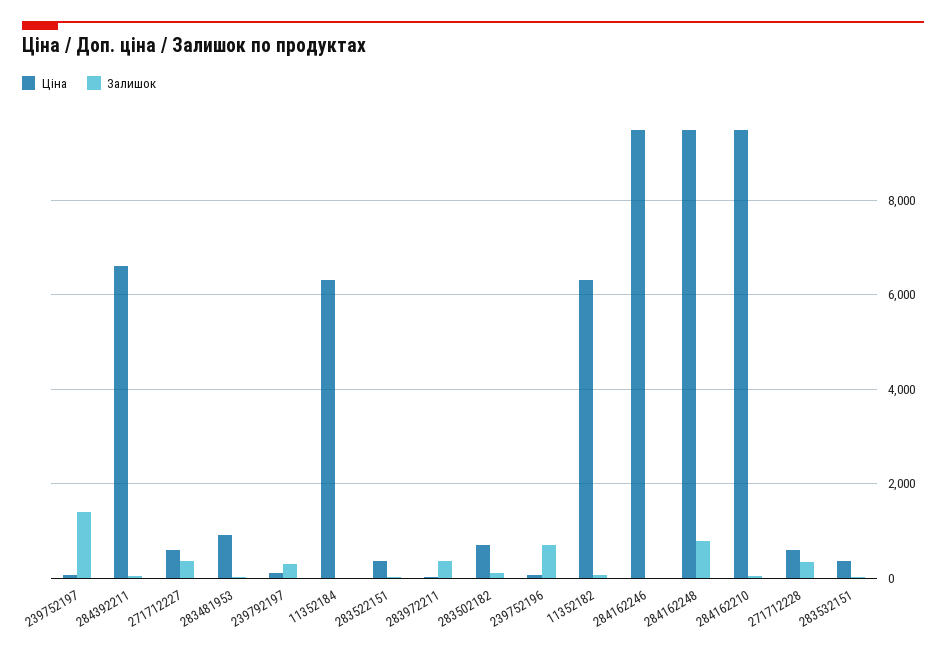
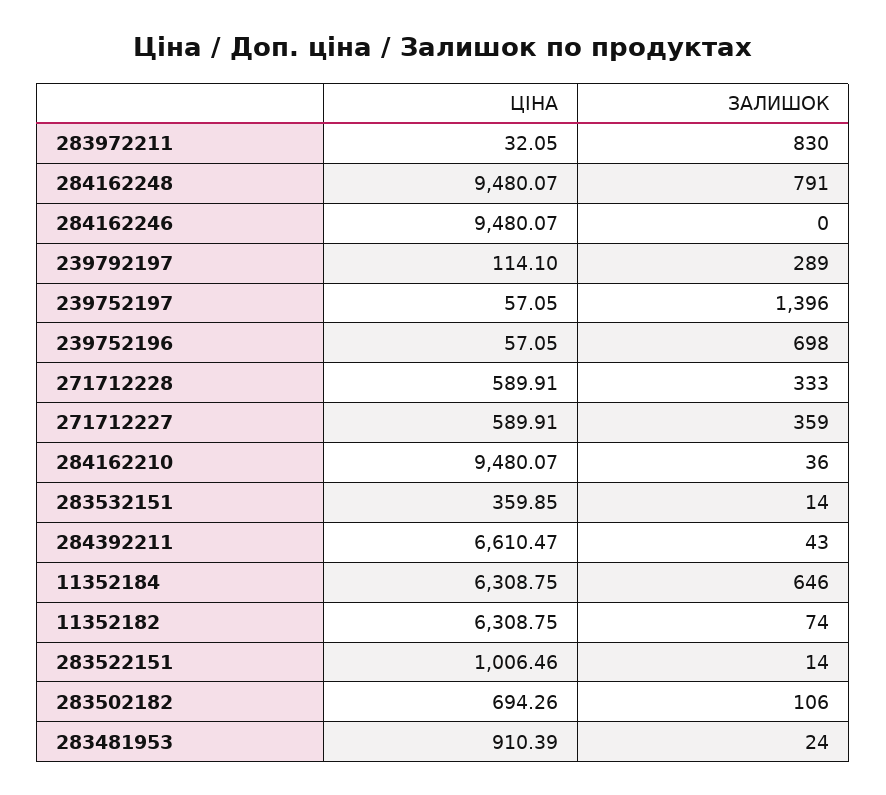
Залишок, 11352184: 0 -> 646
Ціна, 283522151: 400 -> 1006.46
Залишок, 283972211: 400 -> 830

